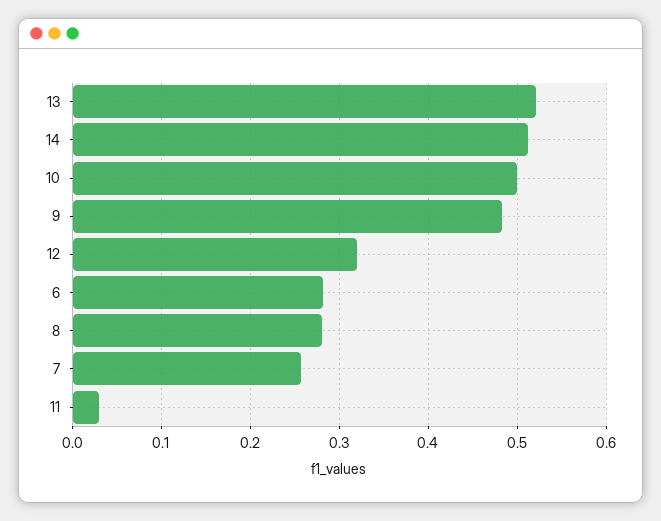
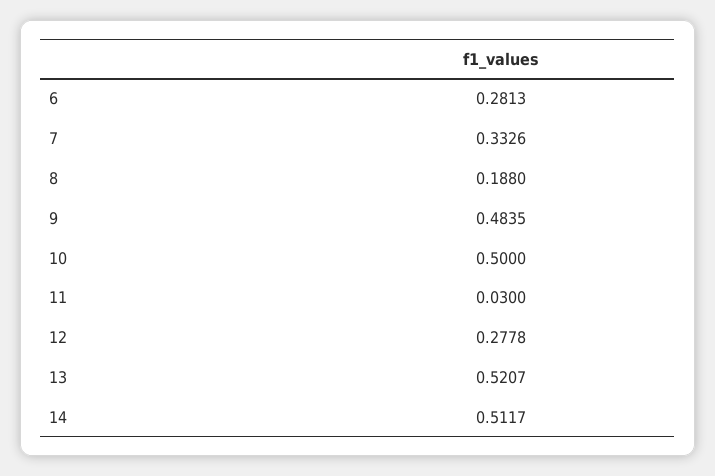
12: 0.32 -> 0.2778
8: 0.28 -> 0.188
7: 0.26 -> 0.3326

